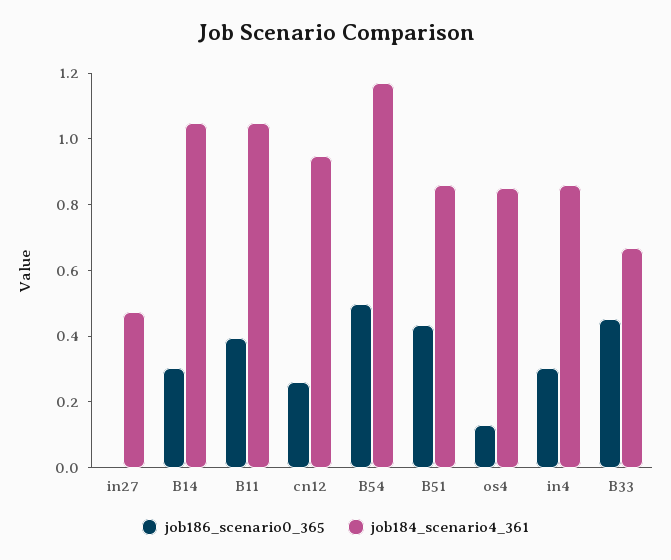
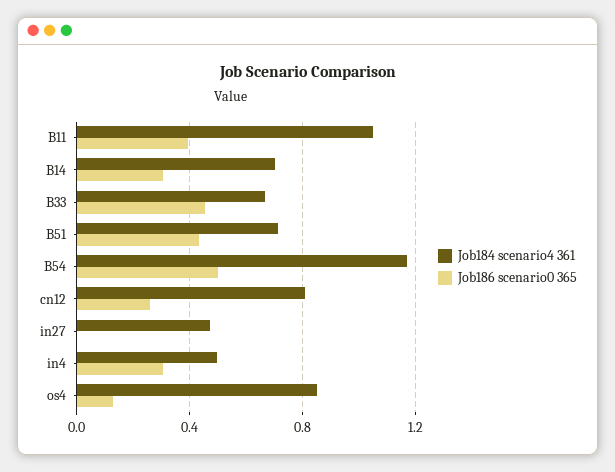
job184_scenario4_361, B14: 1.05 -> 0.7
job184_scenario4_361, cn12: 0.95 -> 0.8
job184_scenario4_361, B51: 0.85 -> 0.7
job184_scenario4_361, in4: 0.85 -> 0.5

